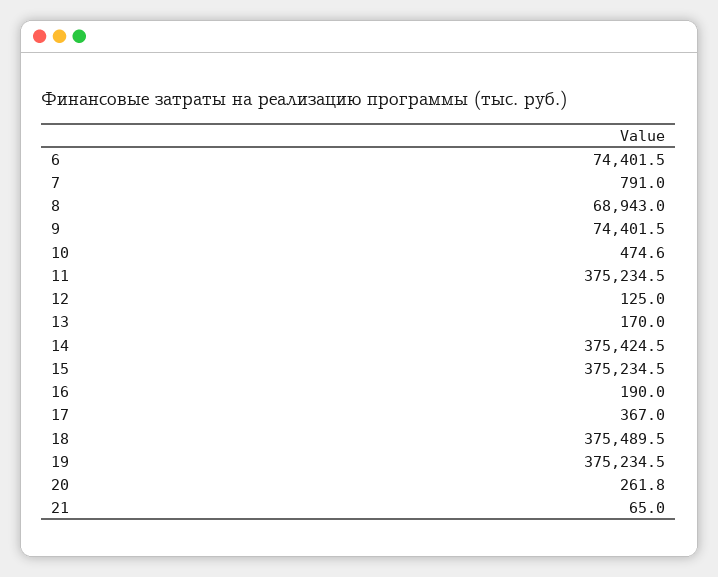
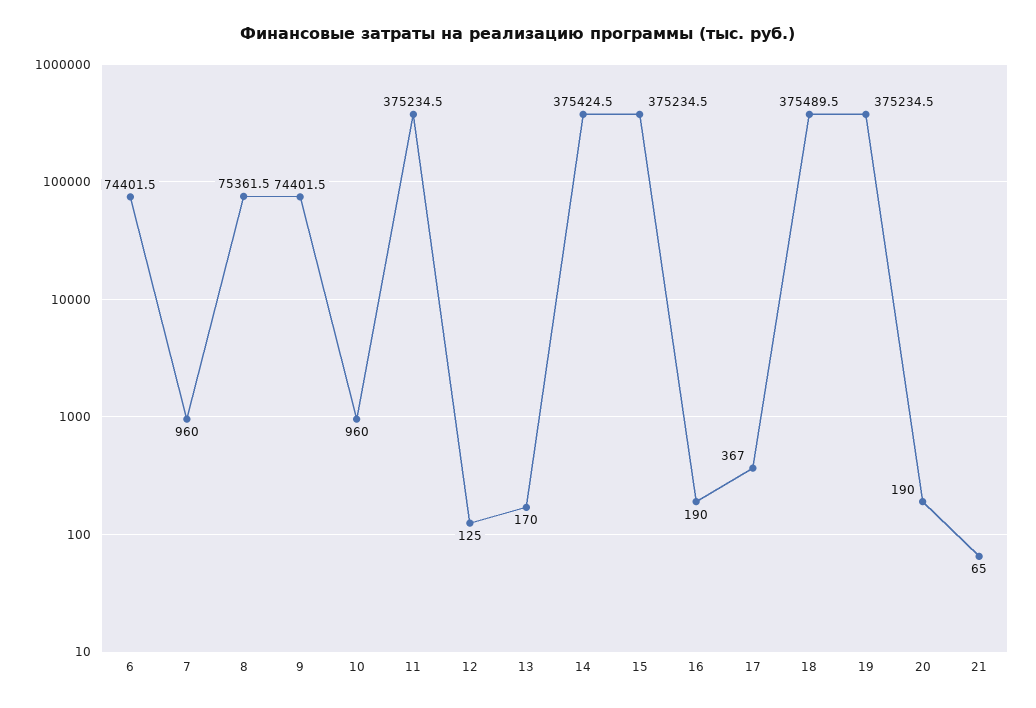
7: 791 -> 960
8: 68943 -> 75361.5
10: 474.6 -> 960
20: 261.8 -> 190

